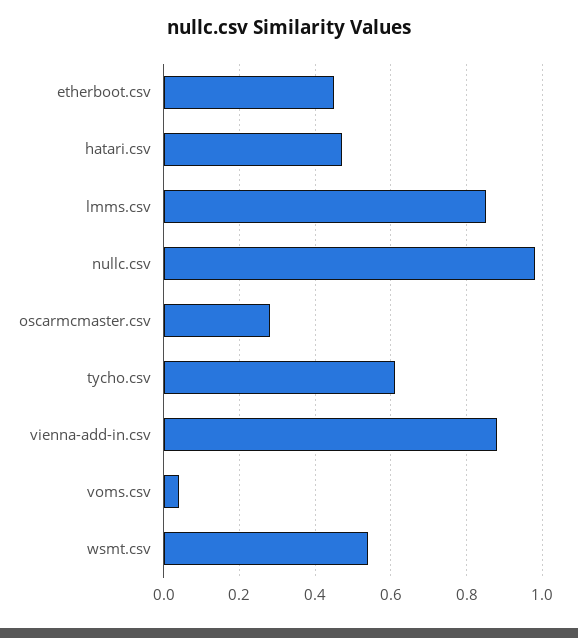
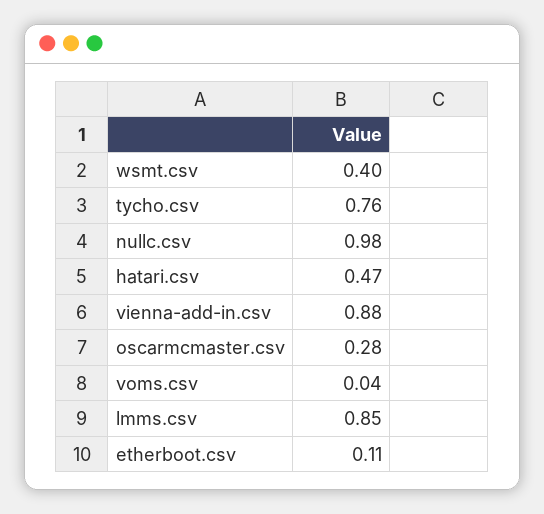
etherboot.csv: 0.45 -> 0.11
tycho.csv: 0.6 -> 0.76
wsmt.csv: 0.55 -> 0.4

